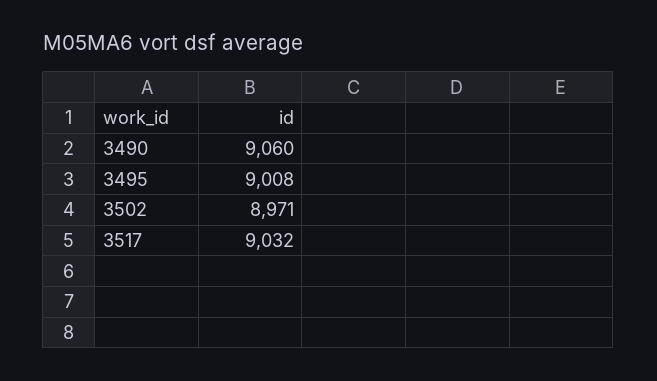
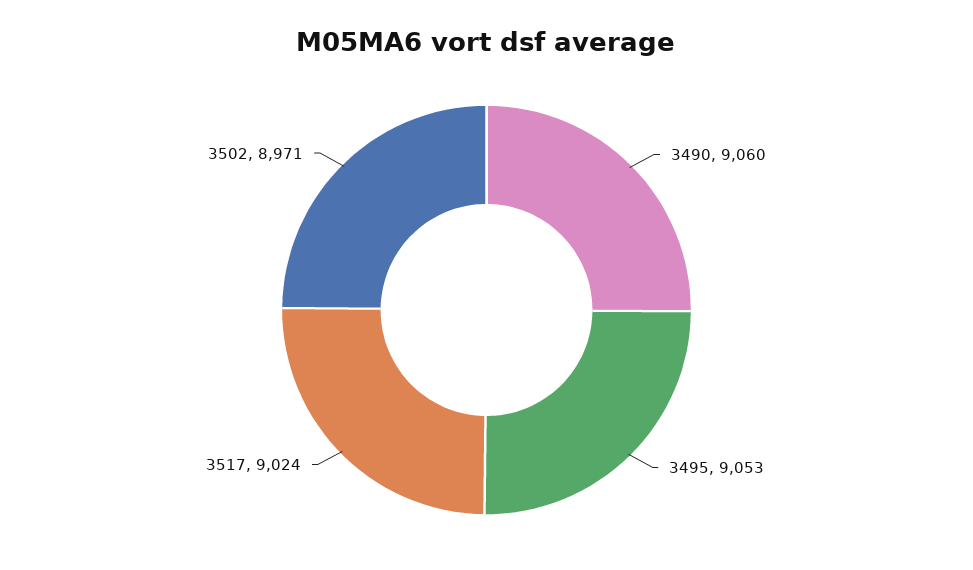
3495: 9008 -> 9053
3517: 9032 -> 9024

